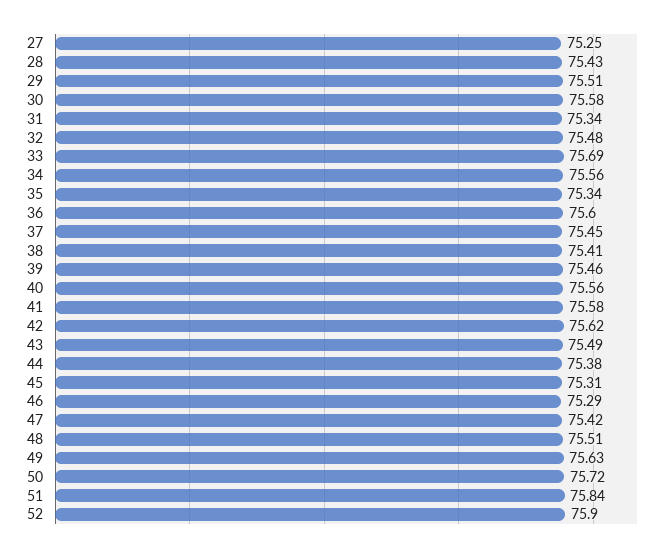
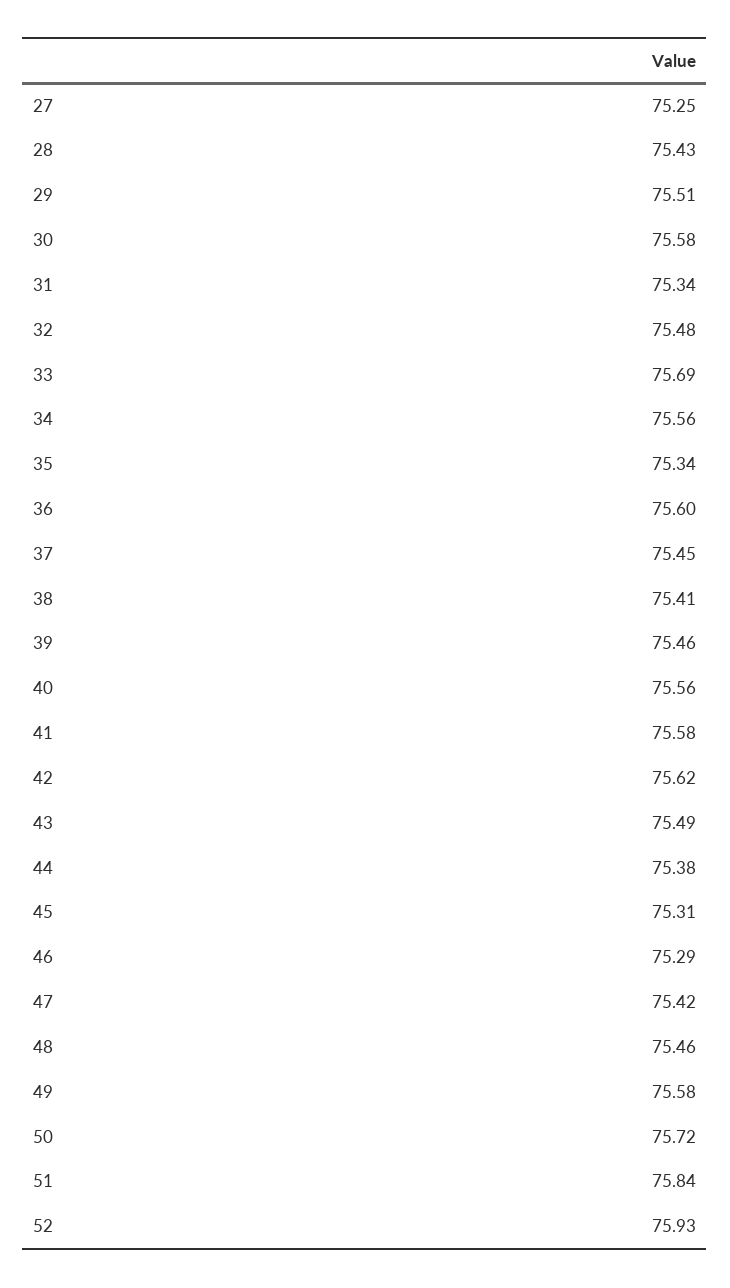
48: 75.51 -> 75.46
49: 75.63 -> 75.58
52: 75.9 -> 75.93

